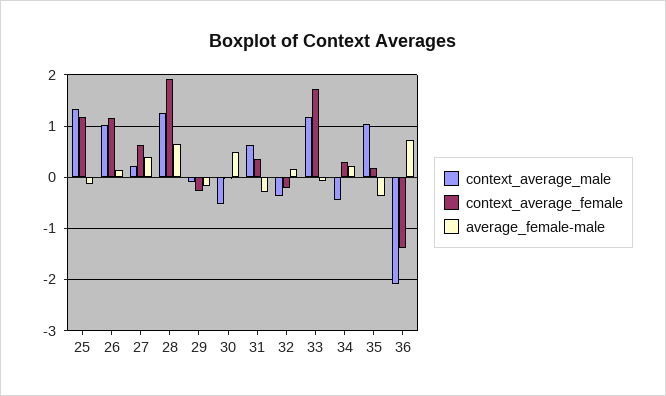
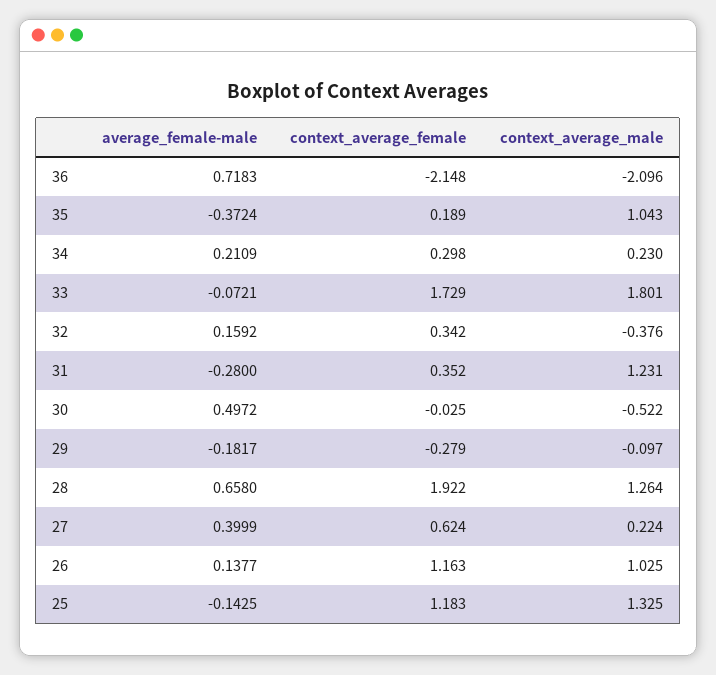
context_average_male, 31: 0.6 -> 1.231
context_average_female, 32: -0.2 -> 0.342
context_average_male, 33: 1.2 -> 1.801
context_average_male, 34: -0.4 -> 0.23
context_average_female, 36: -1.4 -> -2.148

